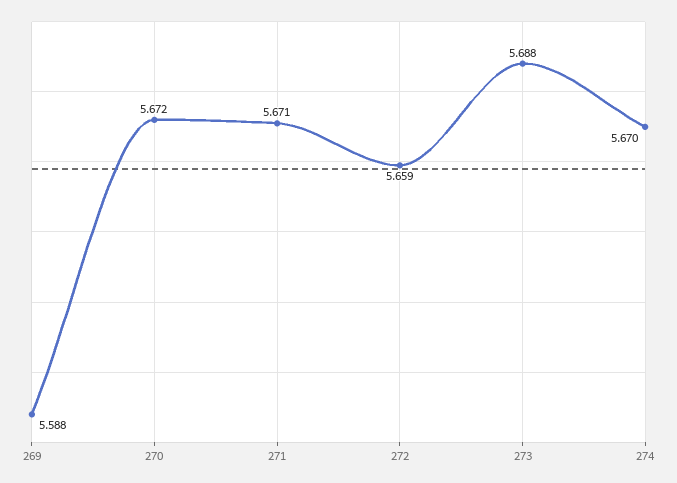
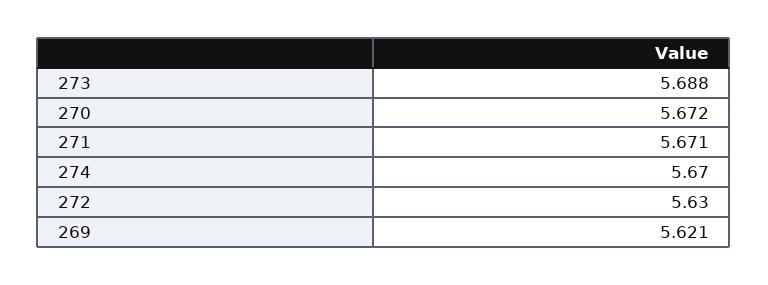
269: 5.588 -> 5.621
272: 5.659 -> 5.63

